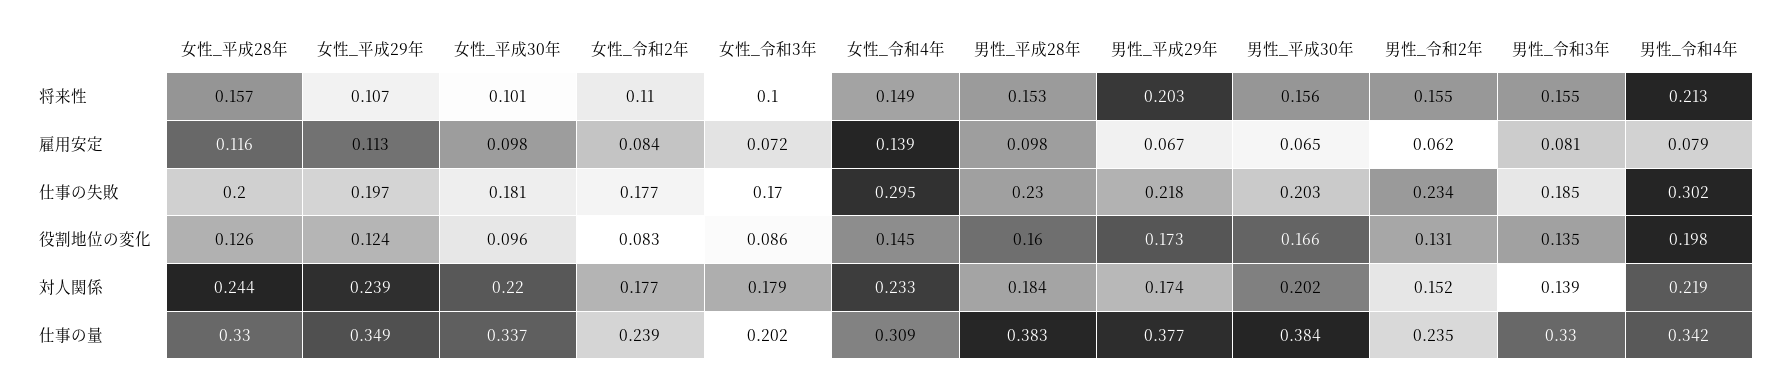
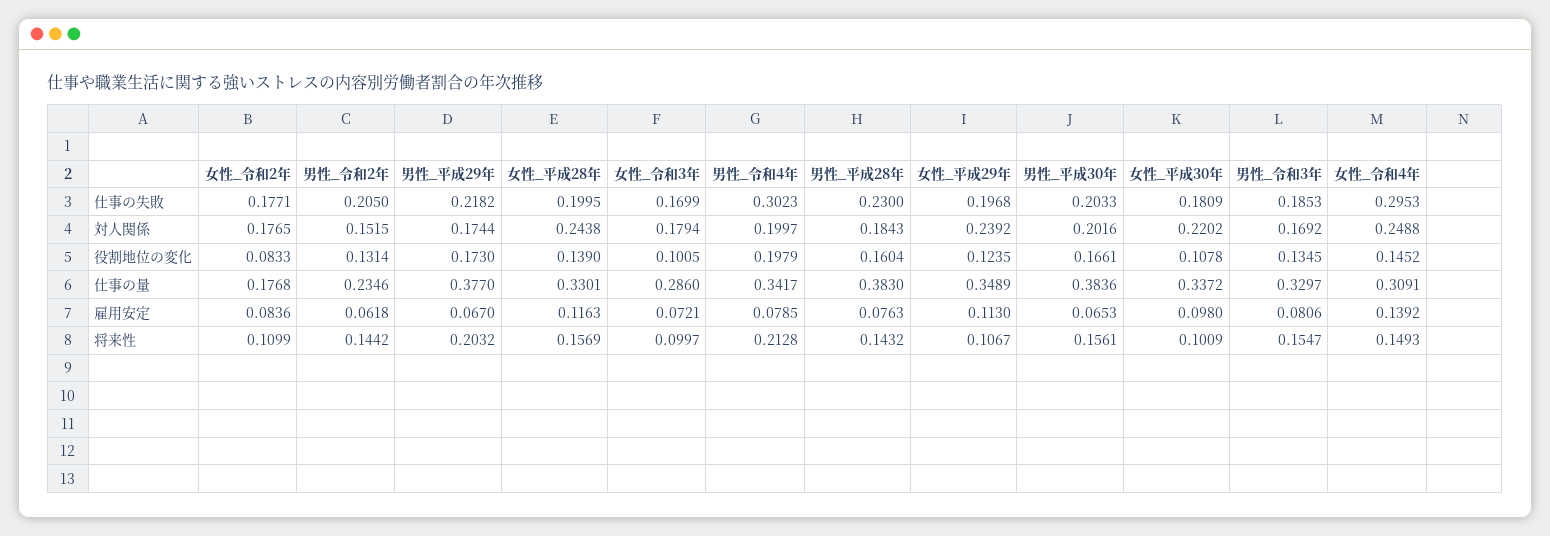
男性_平成28年, 将来性: 0.153 -> 0.1432
男性_令和2年, 将来性: 0.155 -> 0.1442
男性_平成28年, 雇用安定: 0.098 -> 0.0763
男性_令和2年, 仕事の失敗: 0.234 -> 0.205
女性_平成28年, 役割地位の変化: 0.126 -> 0.139
女性_平成30年, 役割地位の変化: 0.096 -> 0.1078
女性_令和3年, 役割地位の変化: 0.086 -> 0.1005
女性_令和4年, 対人関係: 0.233 -> 0.2488
男性_令和3年, 対人関係: 0.139 -> 0.1692
男性_令和4年, 対人関係: 0.219 -> 0.1997
女性_令和2年, 仕事の量: 0.239 -> 0.1768
女性_令和3年, 仕事の量: 0.202 -> 0.286

